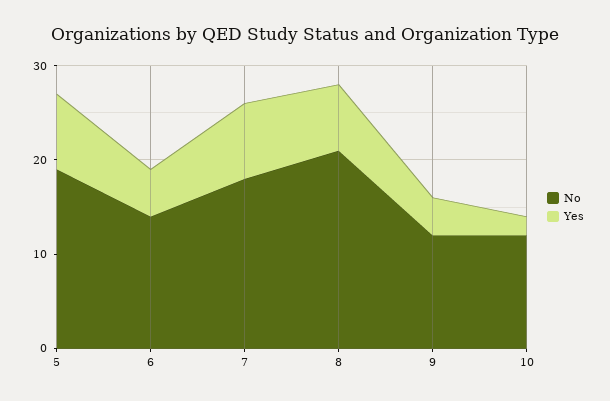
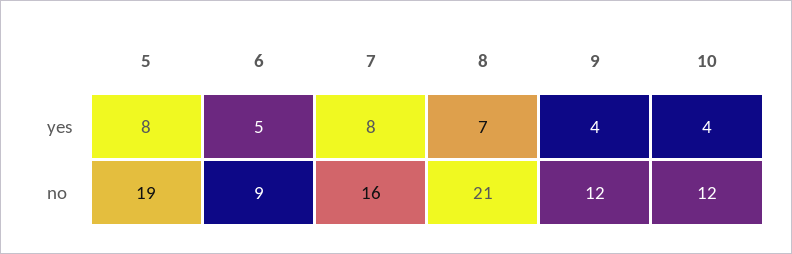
No, 6: 14 -> 9
No, 7: 18 -> 16
Yes, 10: 2 -> 4

